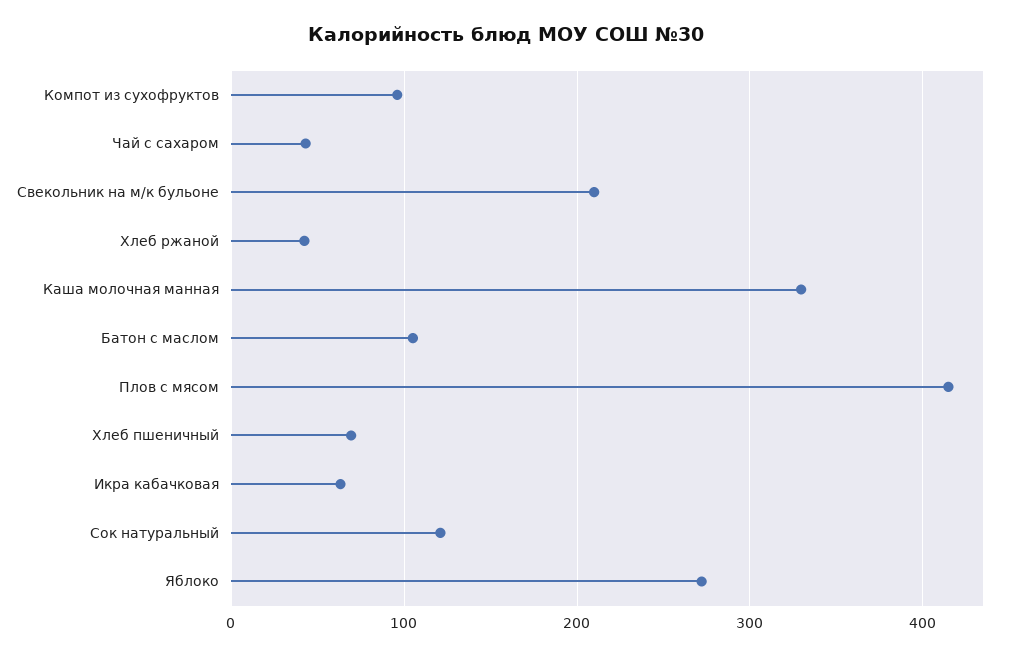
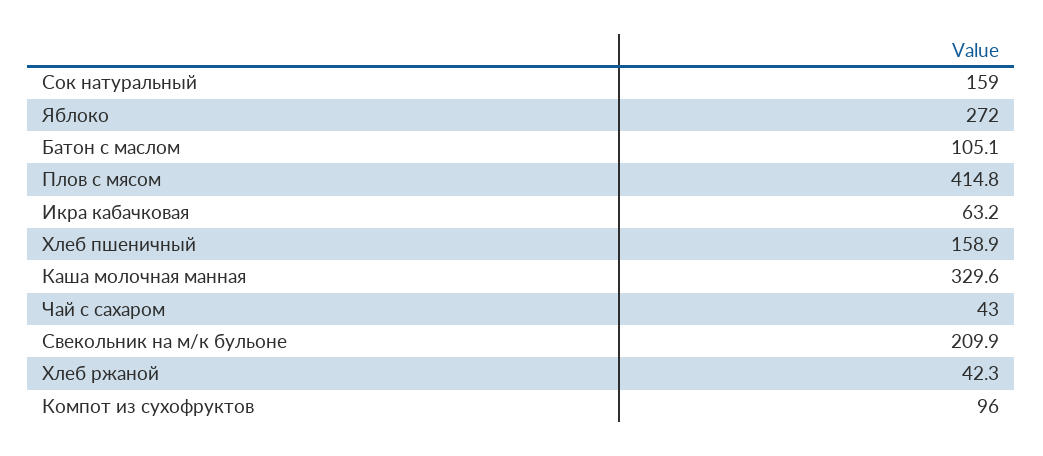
Хлеб пшеничный: 70 -> 158.9
Сок натуральный: 120 -> 159

